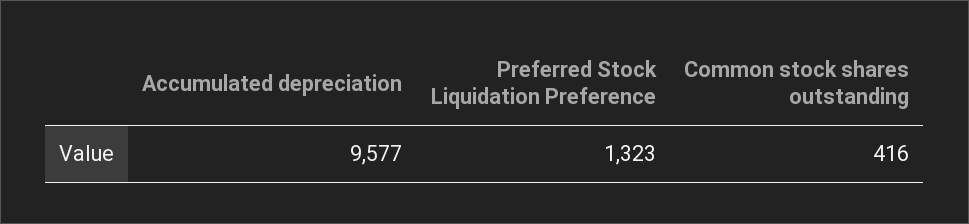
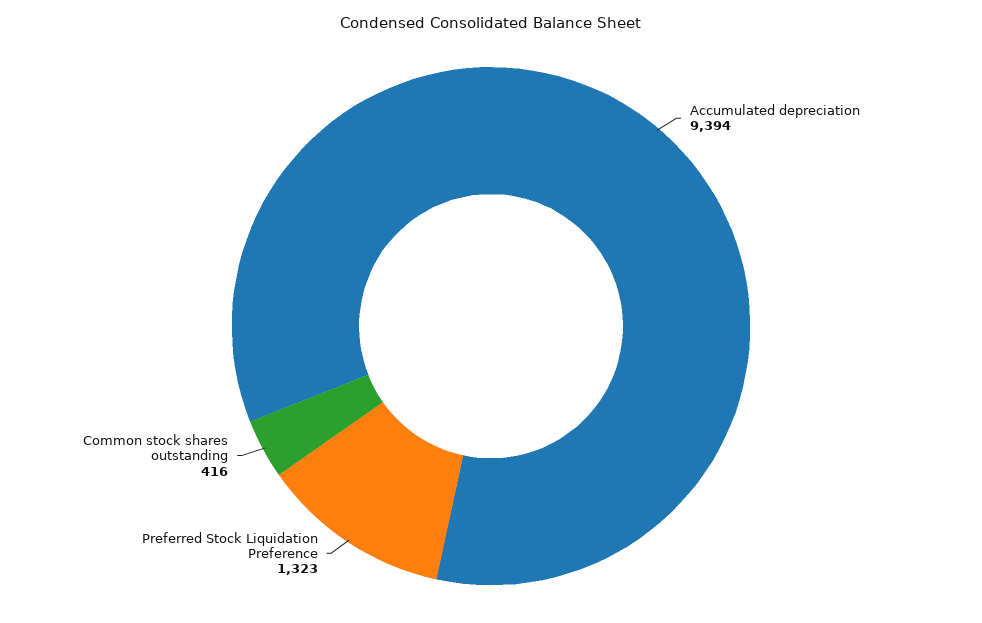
Accumulated depreciation: 9577 -> 9394

